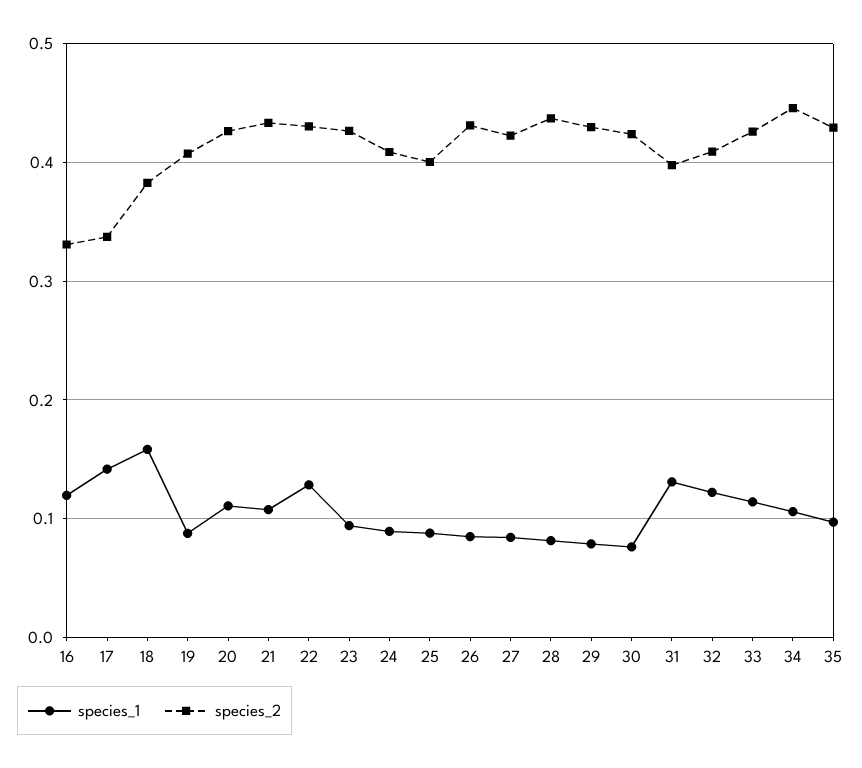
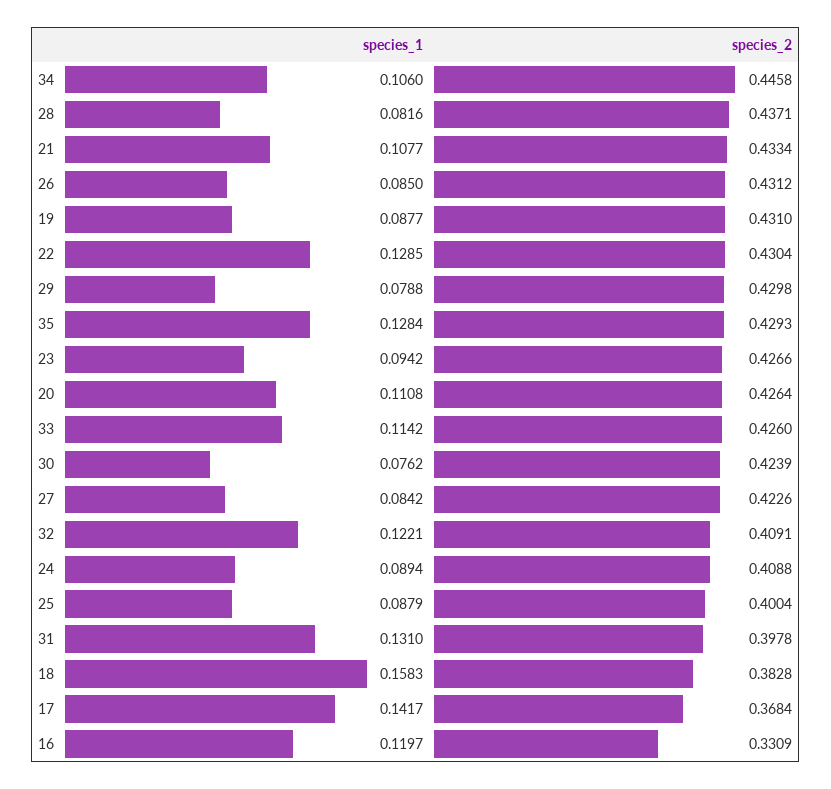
species_2, 17: 0.34 -> 0.3684
species_2, 19: 0.41 -> 0.431
species_1, 35: 0.1 -> 0.1284

